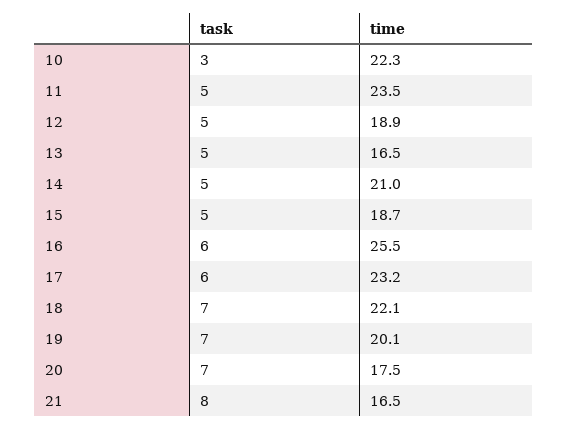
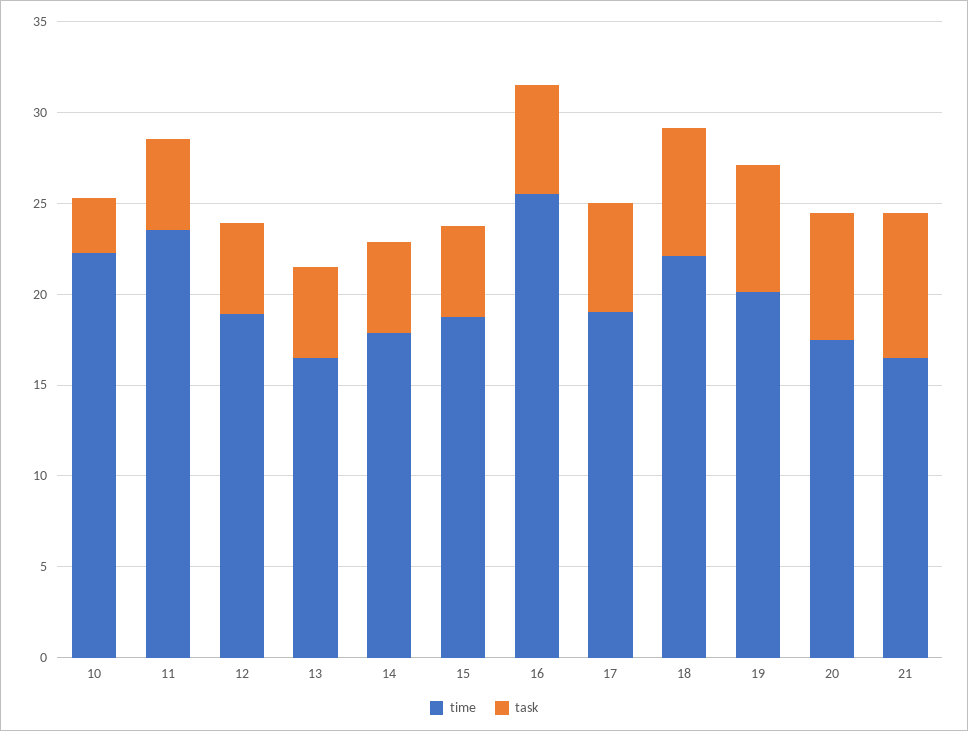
time, 14: 21 -> 18
time, 17: 23.2 -> 19

